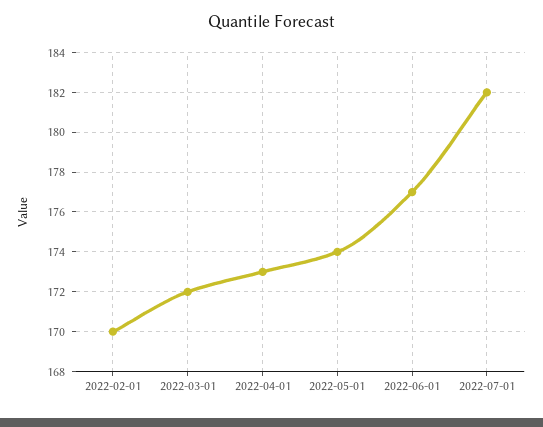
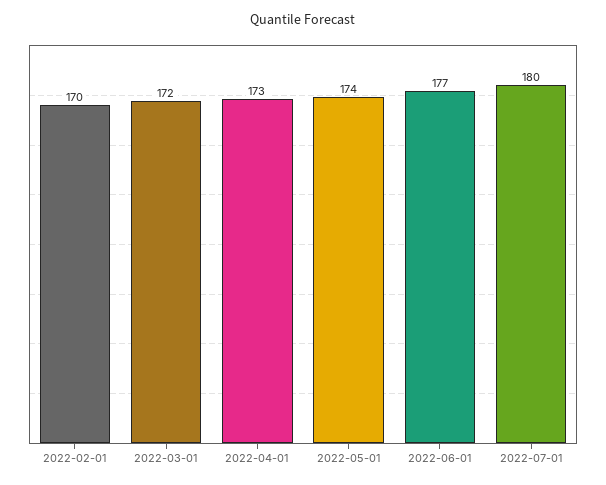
2022-07-01: 182 -> 180

